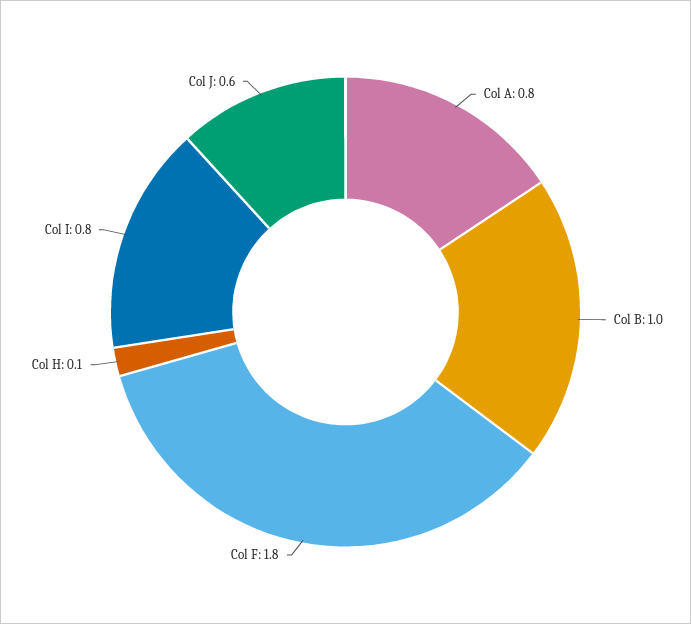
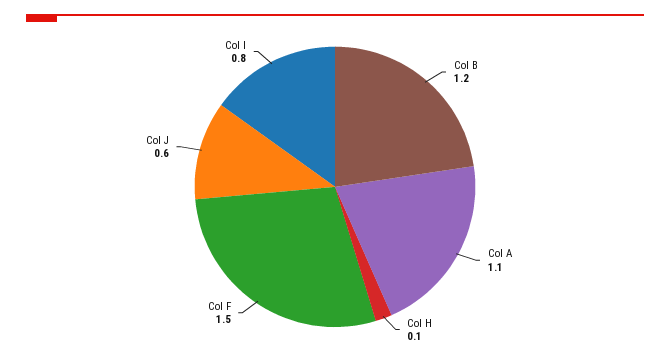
Col A: 0.8 -> 1.1
Col B: 1 -> 1.2
Col F: 1.8 -> 1.5

